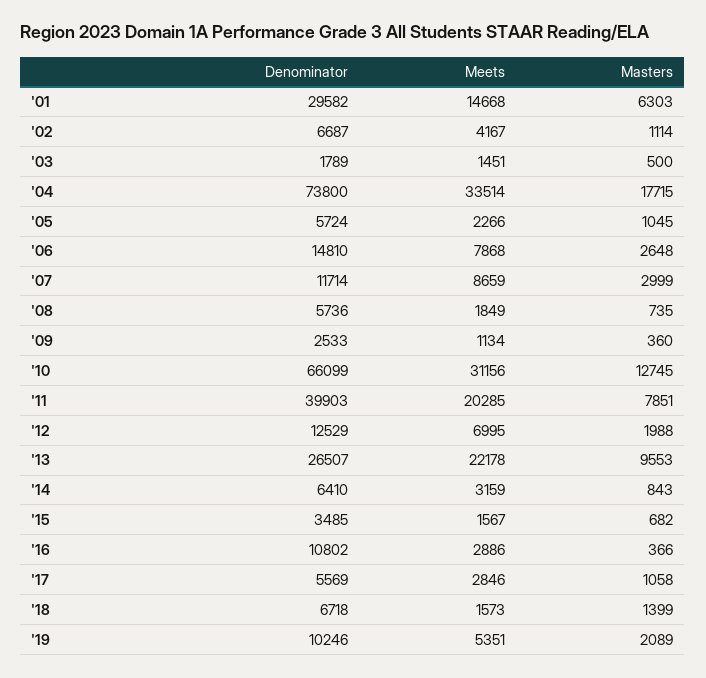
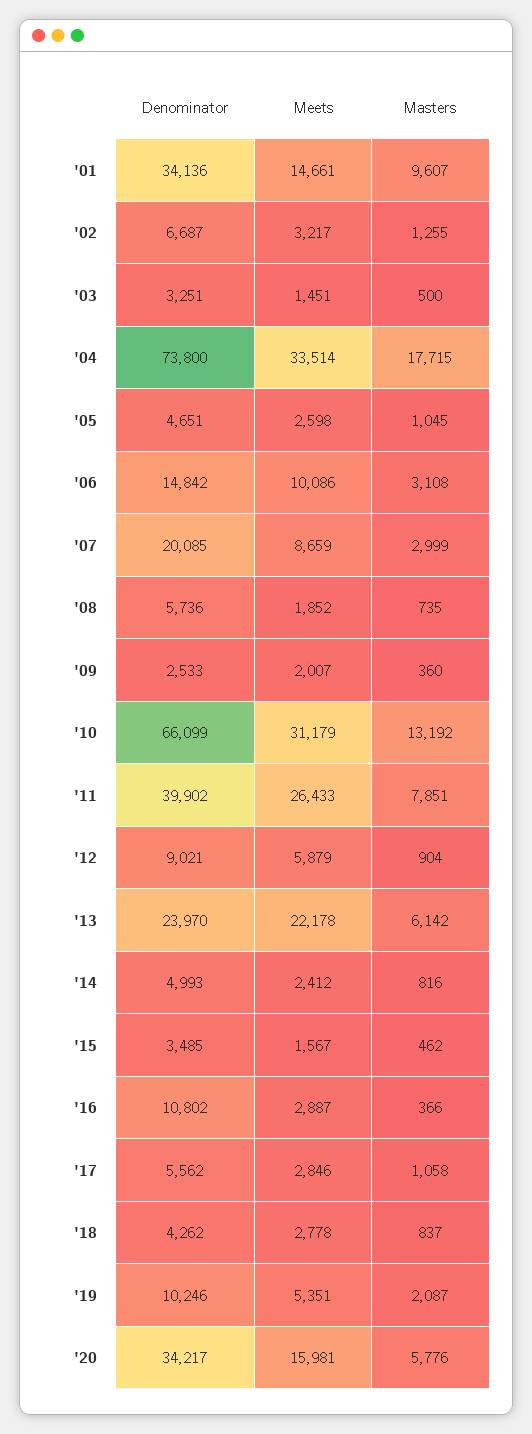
Denominator, '01: 29582 -> 34136
Meets, '01: 14668 -> 14661
Masters, '01: 6303 -> 9607
Meets, '02: 4167 -> 3217
Masters, '02: 1114 -> 1255
Denominator, '03: 1789 -> 3251
Denominator, '05: 5724 -> 4651
Meets, '05: 2266 -> 2598
Denominator, '06: 14810 -> 14842
Meets, '06: 7868 -> 10086
Masters, '06: 2648 -> 3108
Denominator, '07: 11714 -> 20085
Meets, '08: 1849 -> 1852
Meets, '09: 1134 -> 2007
Meets, '10: 31156 -> 31179
Masters, '10: 12745 -> 13192
Denominator, '11: 39903 -> 39902
Meets, '11: 20285 -> 26433
Denominator, '12: 12529 -> 9021
Meets, '12: 6995 -> 5879
Masters, '12: 1988 -> 904
Denominator, '13: 26507 -> 23970
Masters, '13: 9553 -> 6142
Denominator, '14: 6410 -> 4993
Meets, '14: 3159 -> 2412
Masters, '14: 843 -> 816
Masters, '15: 682 -> 462
Meets, '16: 2886 -> 2887
Denominator, '17: 5569 -> 5562
Denominator, '18: 6718 -> 4262
Meets, '18: 1573 -> 2778
Masters, '18: 1399 -> 837
Masters, '19: 2089 -> 2087
Denominator, '20: none -> 34217
Meets, '20: none -> 15981
Masters, '20: none -> 5776

